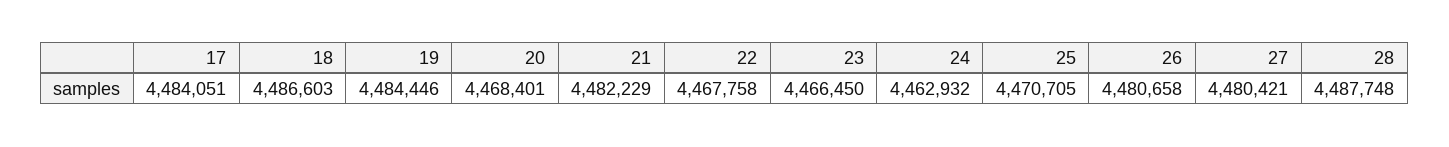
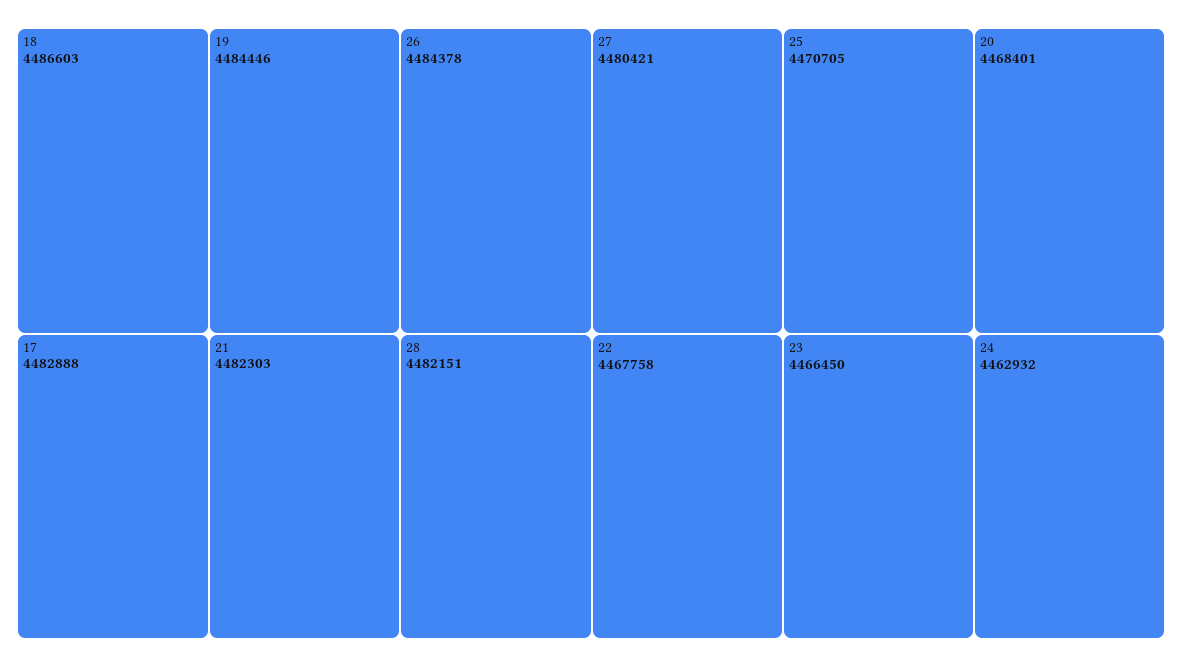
17: 4484051 -> 4482888
21: 4482229 -> 4482303
26: 4480658 -> 4484378
28: 4487748 -> 4482151

